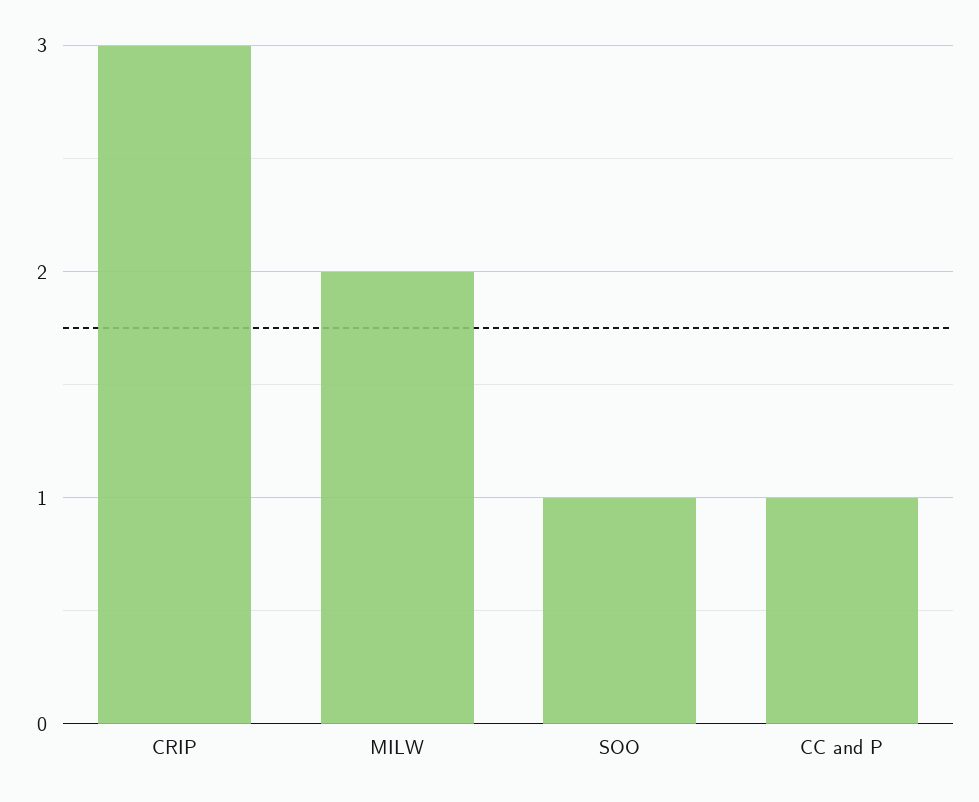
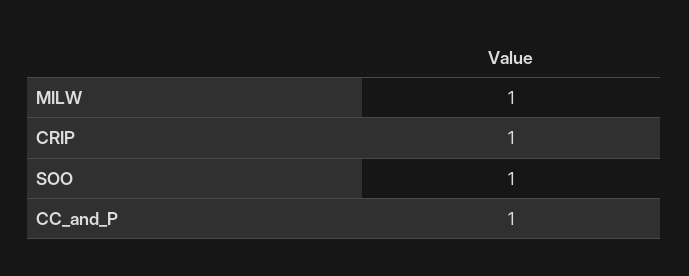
CRIP: 3 -> 1
MILW: 2 -> 1

